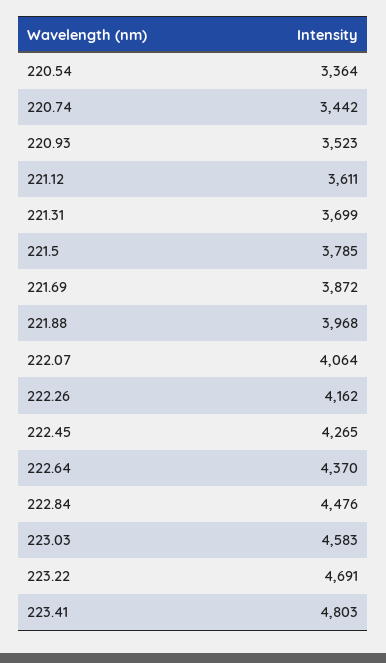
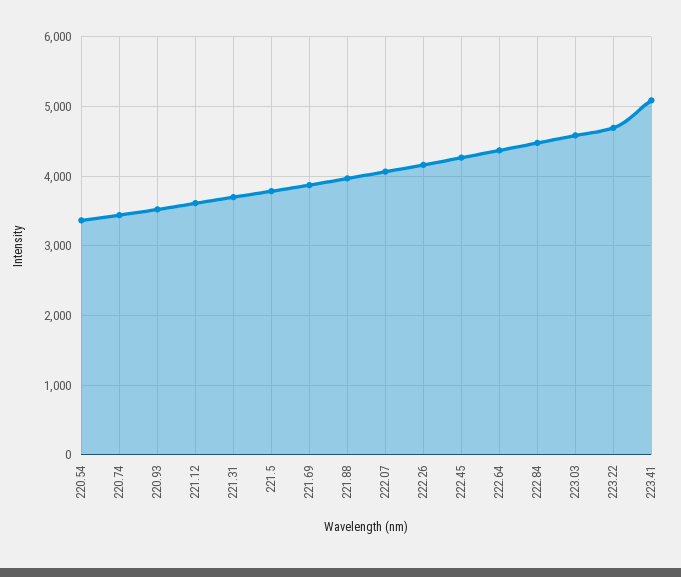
223.41: 4803 -> 5100

